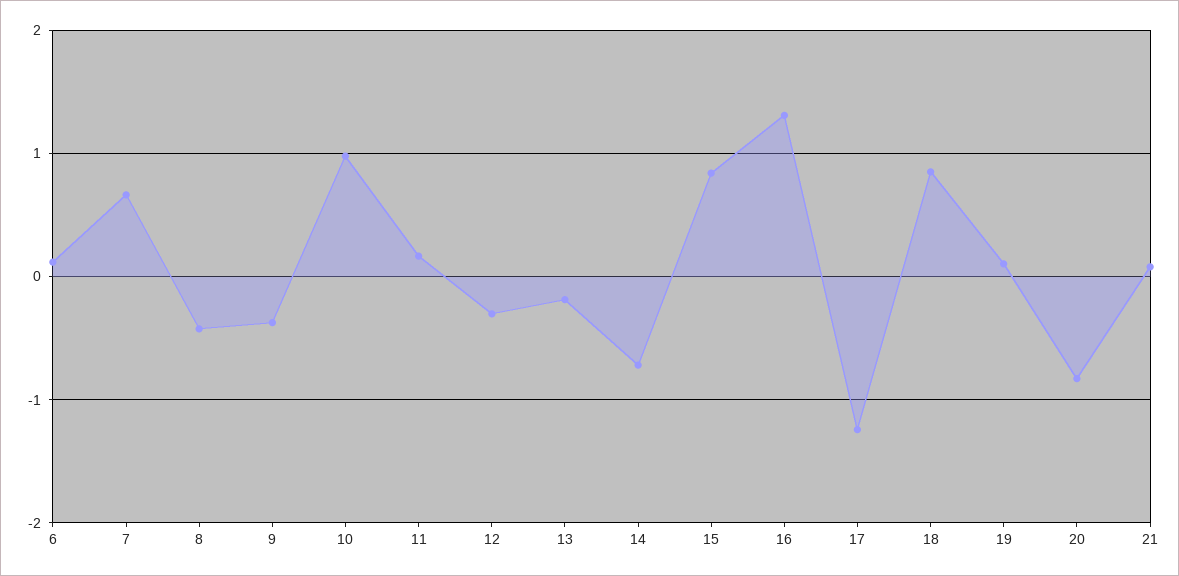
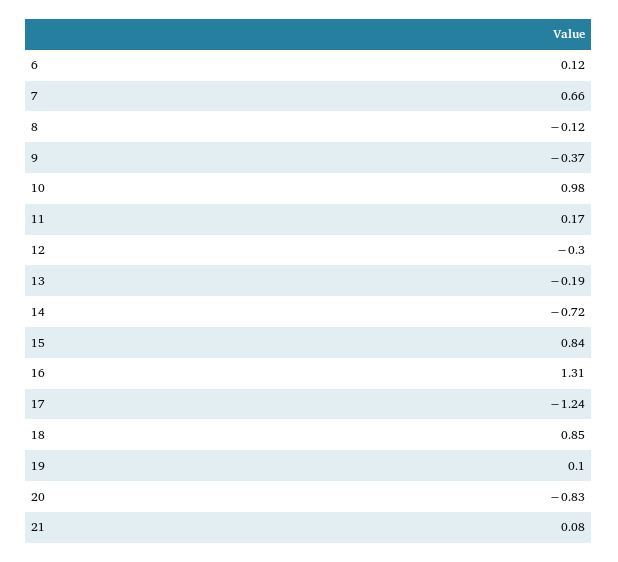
8: -0.4 -> -0.12

